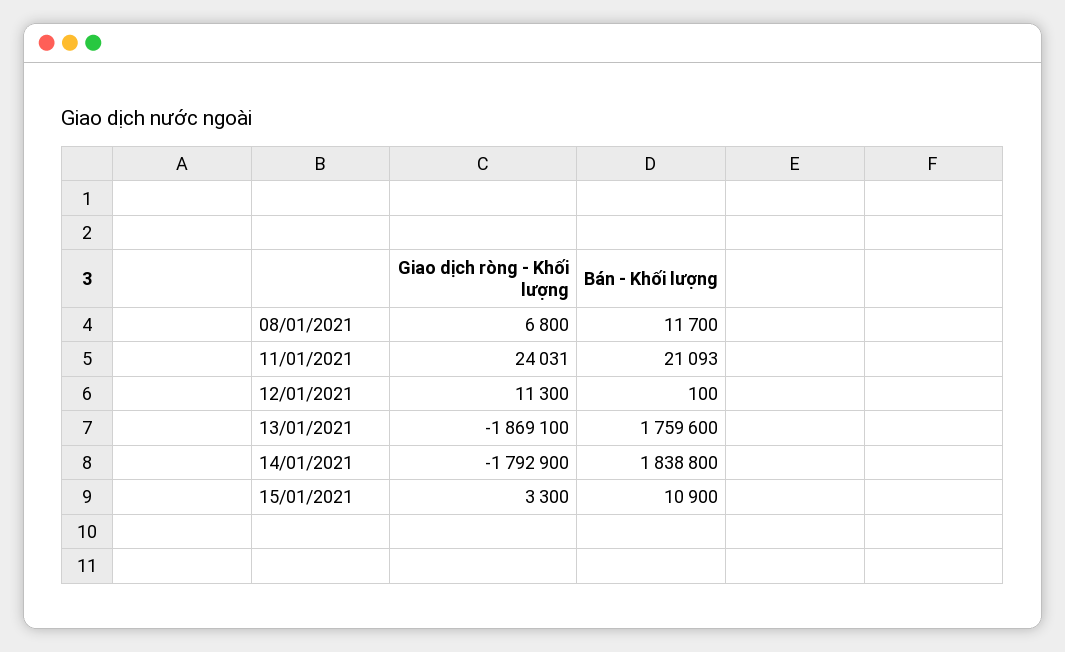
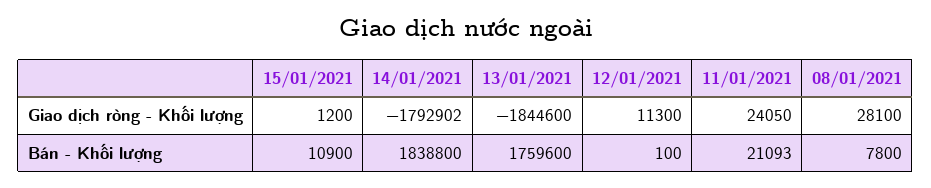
Giao dịch ròng - Khối lượng, 08/01/2021: 6800 -> 28100
Bán - Khối lượng, 08/01/2021: 11700 -> 7800
Giao dịch ròng - Khối lượng, 11/01/2021: 24031 -> 24050
Giao dịch ròng - Khối lượng, 13/01/2021: -1869100 -> -1844600
Giao dịch ròng - Khối lượng, 14/01/2021: -1792900 -> -1792902
Giao dịch ròng - Khối lượng, 15/01/2021: 3300 -> 1200

